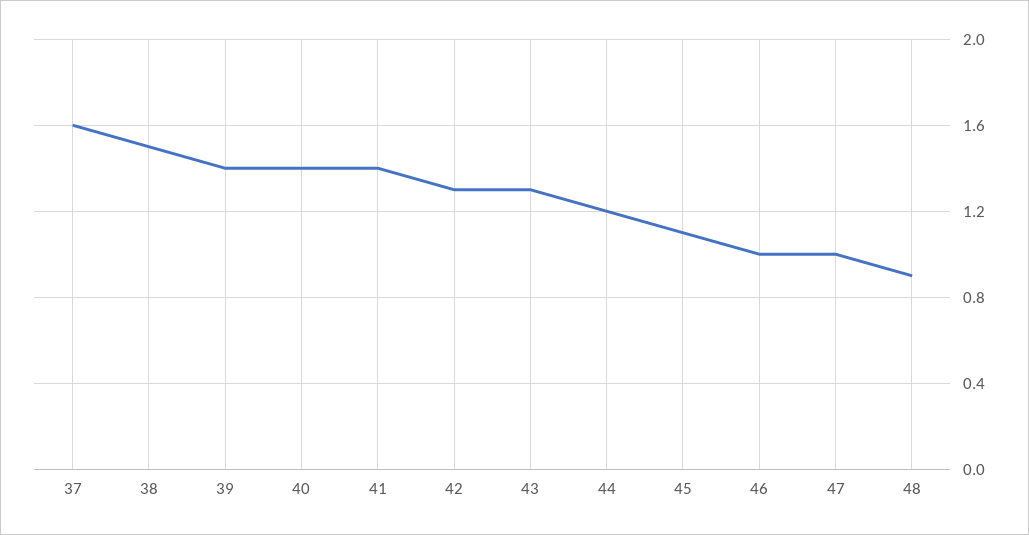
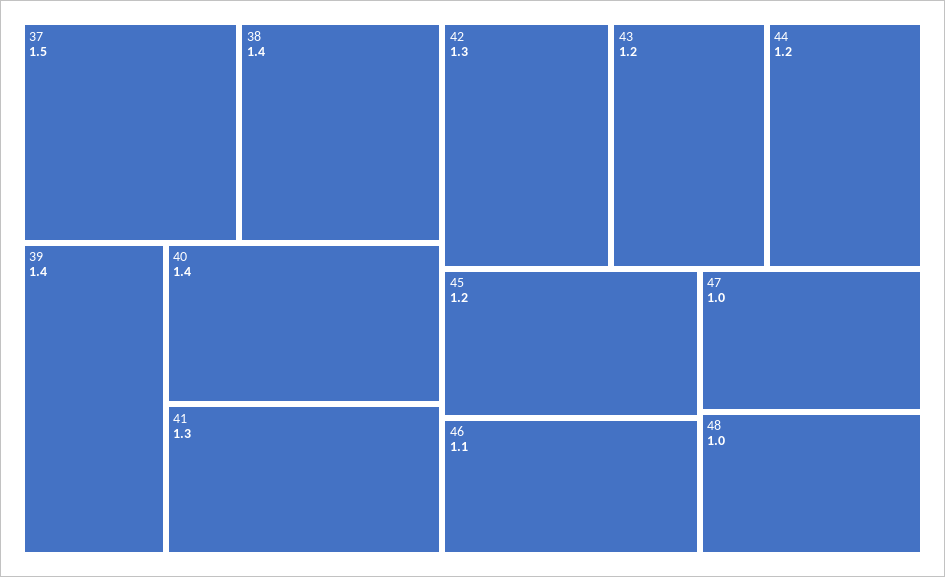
37: 1.6 -> 1.5
38: 1.5 -> 1.4
41: 1.4 -> 1.3
43: 1.3 -> 1.2
45: 1.1 -> 1.2
46: 1 -> 1.1
48: 0.9 -> 1

